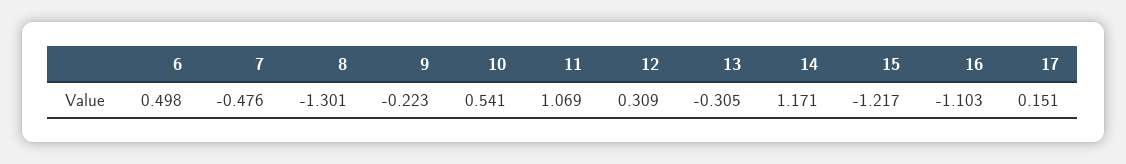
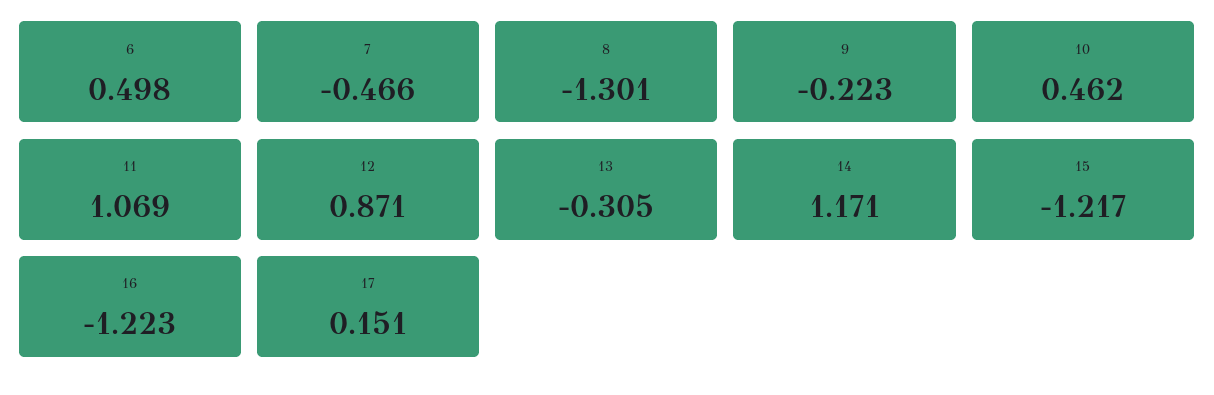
7: -0.476 -> -0.466
10: 0.541 -> 0.462
12: 0.309 -> 0.871
16: -1.103 -> -1.223

